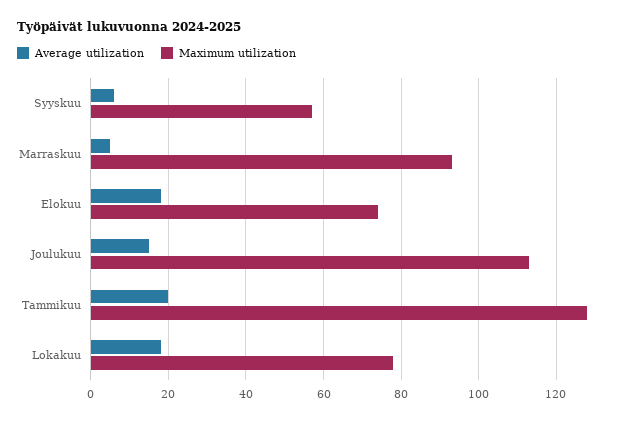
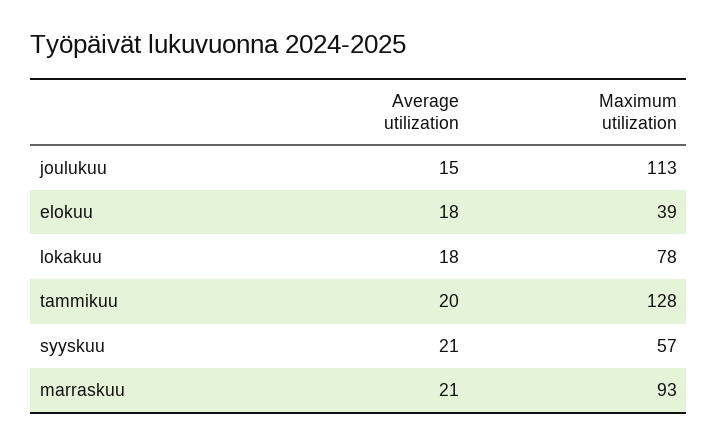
Average utilization, Syyskuu: 5 -> 21
Average utilization, Marraskuu: 5 -> 21
Maximum utilization, Elokuu: 75 -> 39

